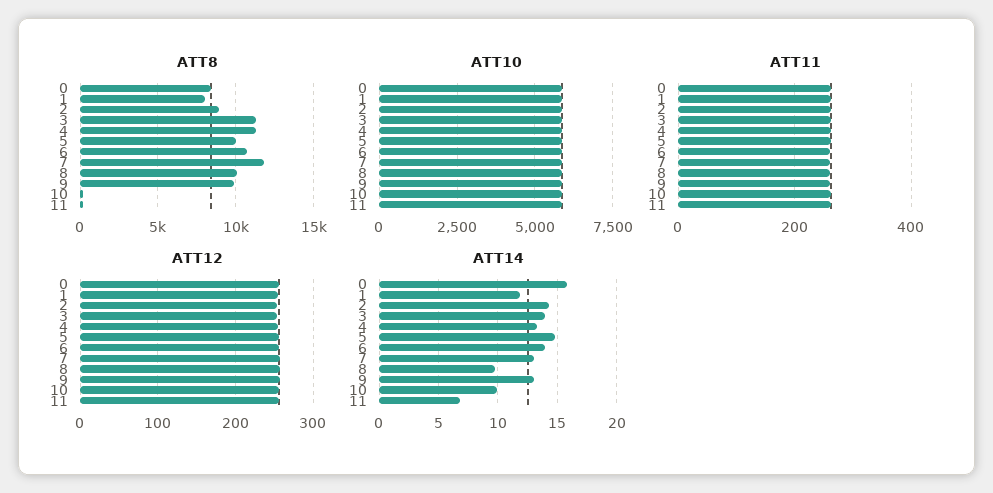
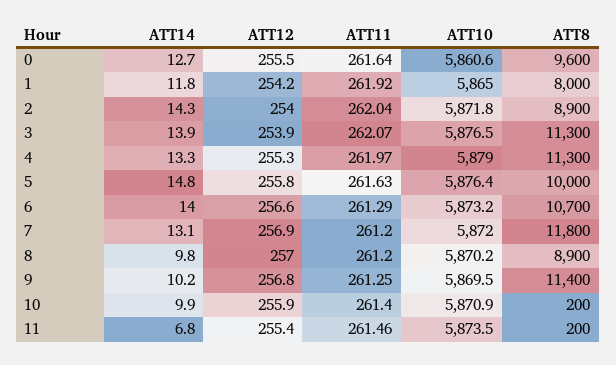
ATT8, 0: 8500 -> 9600
ATT8, 8: 10000 -> 8900
ATT8, 9: 10000 -> 11400
ATT14, 0: 16 -> 12.7
ATT14, 9: 13 -> 10.2

